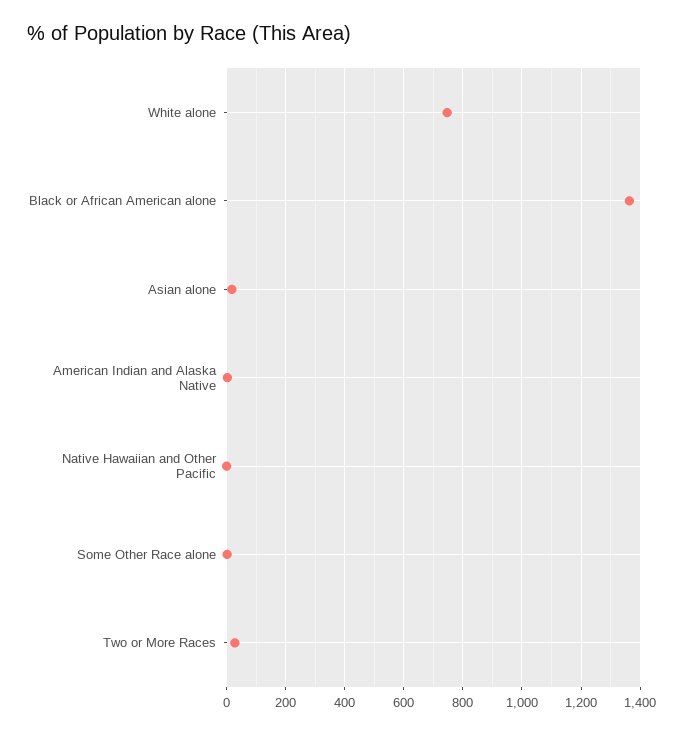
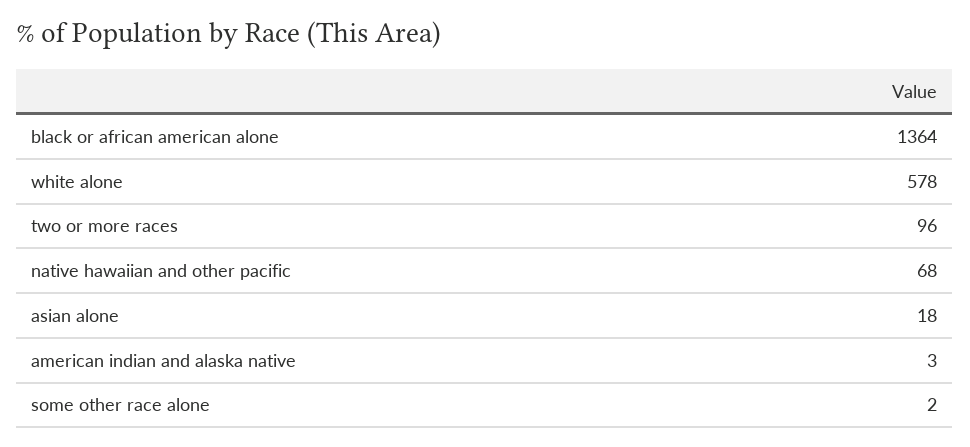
White alone: 750 -> 578
Native Hawaiian and Other Pacific: 0 -> 68
Two or More Races: 25 -> 96

